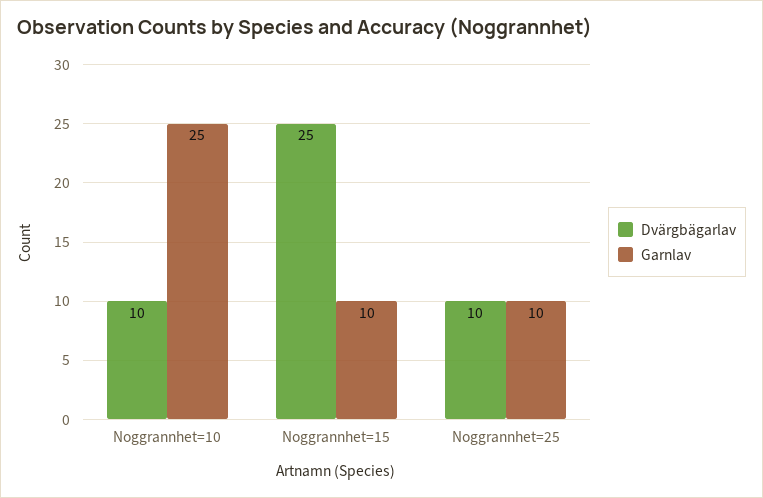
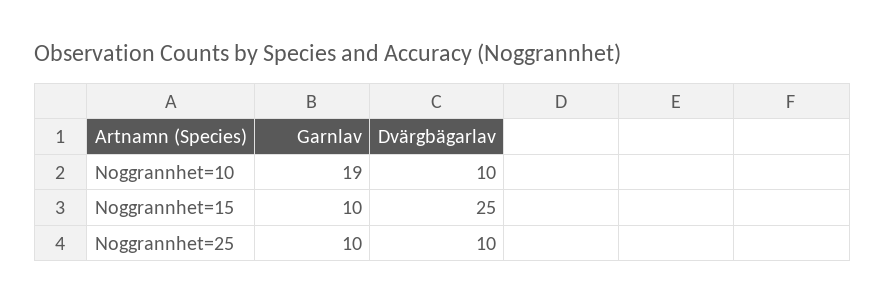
Garnlav, Noggrannhet=10: 25 -> 19

